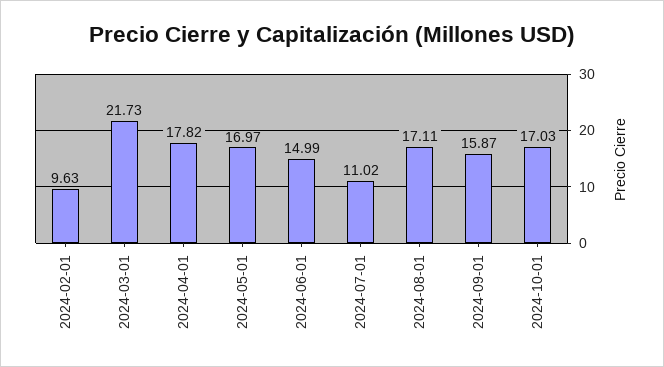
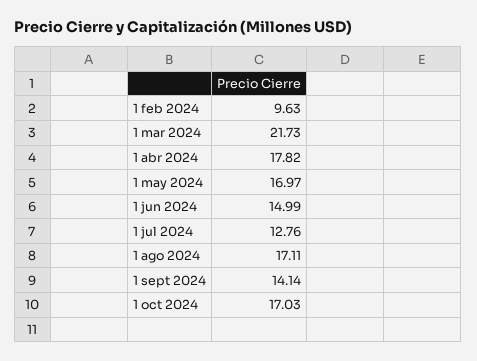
2024-07-01: 11.02 -> 12.76
2024-09-01: 15.87 -> 14.14

